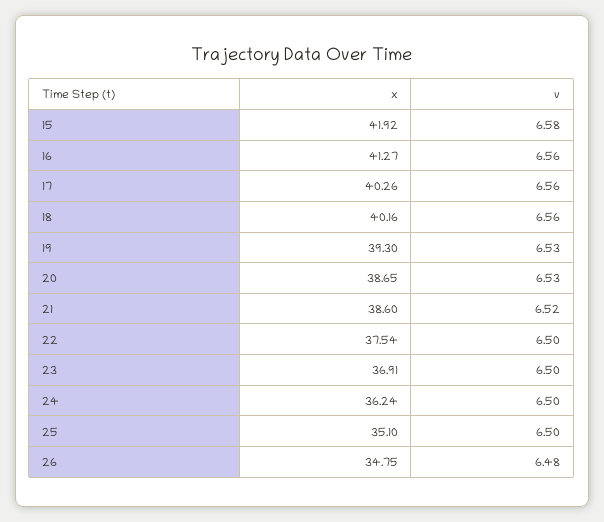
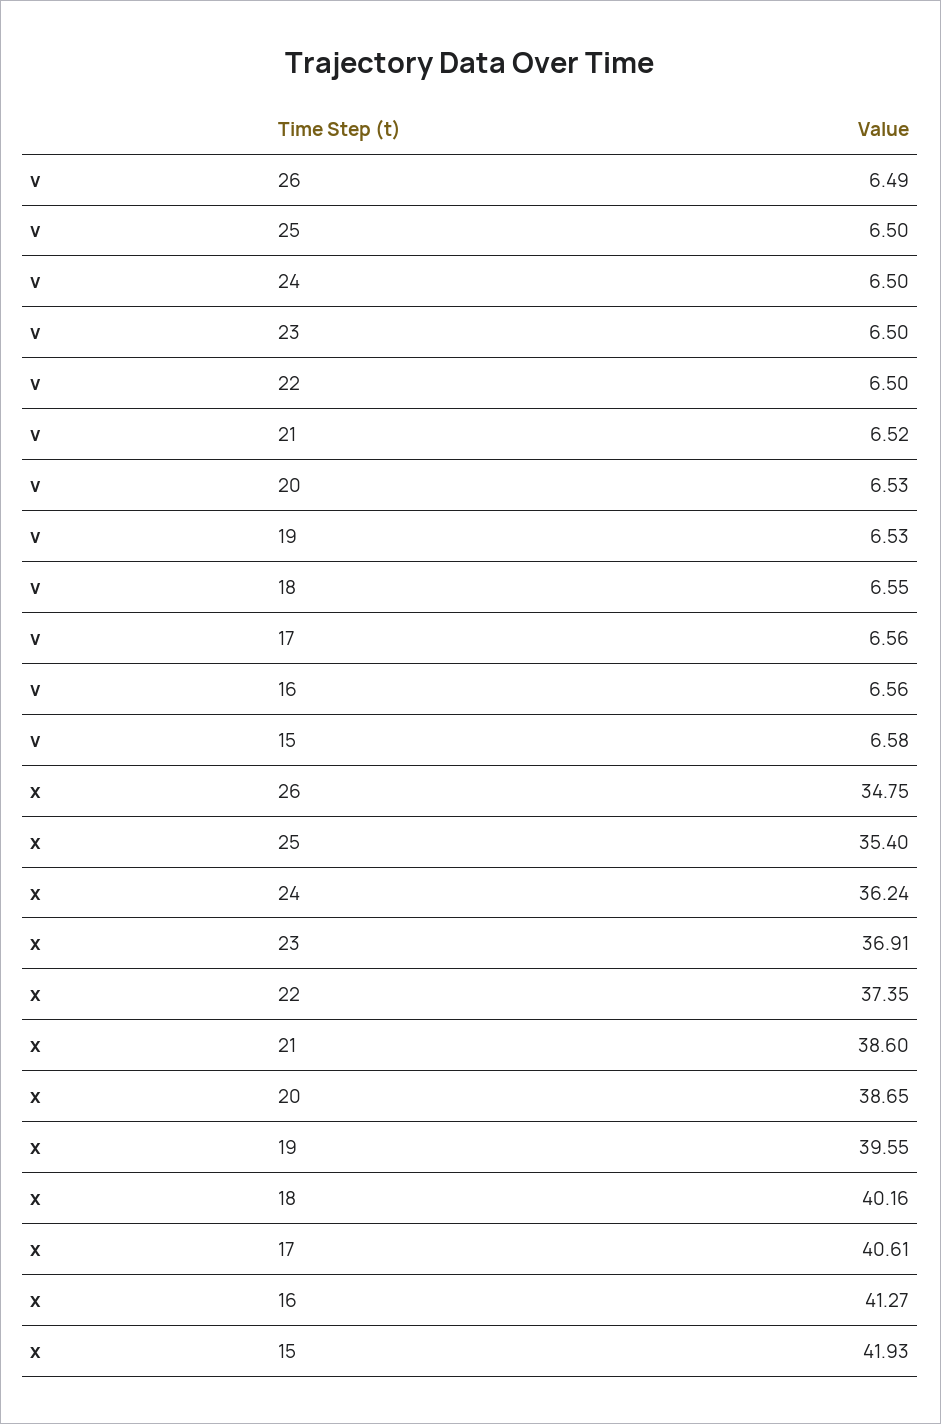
x, 15: 41.92 -> 41.93
x, 17: 40.26 -> 40.61
v, 18: 6.56 -> 6.55
x, 19: 39.3 -> 39.55
x, 22: 37.54 -> 37.35
x, 25: 35.1 -> 35.4
v, 26: 6.48 -> 6.49

